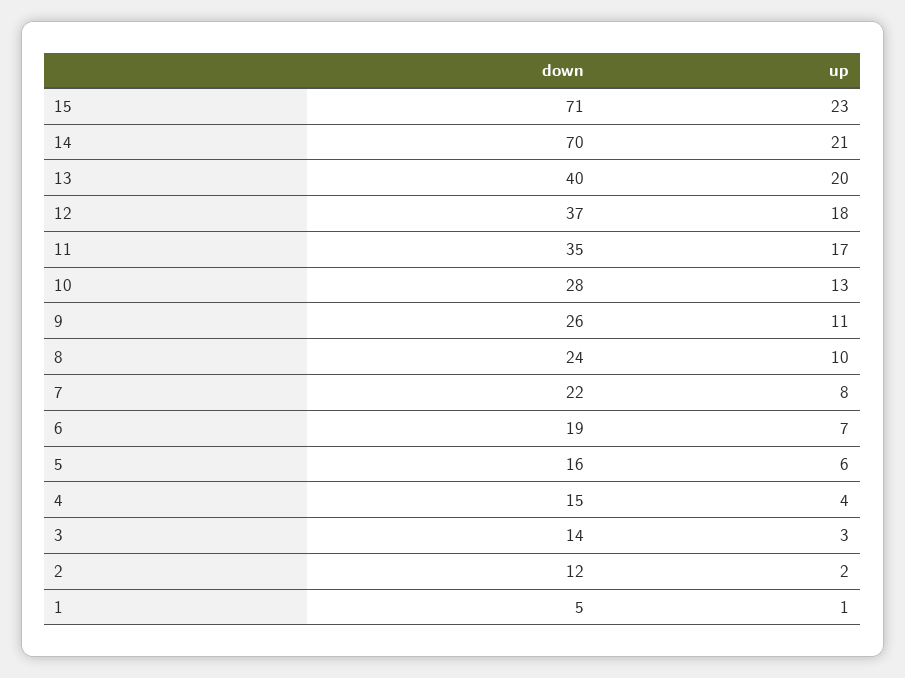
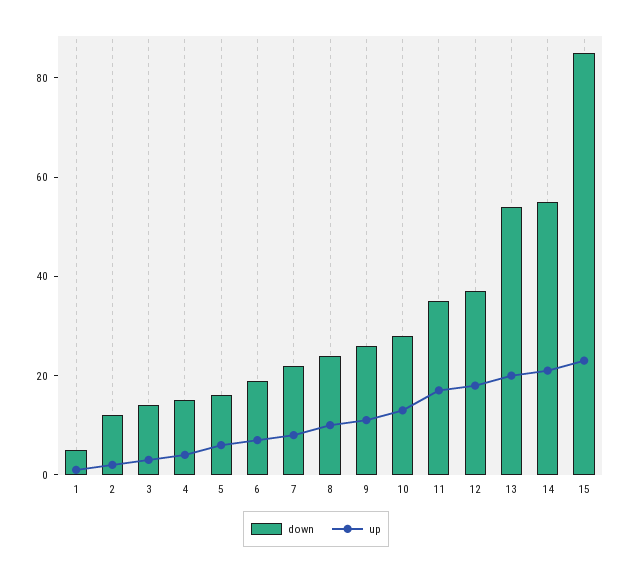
down, 15: 71 -> 85
down, 14: 70 -> 55
down, 13: 40 -> 55

